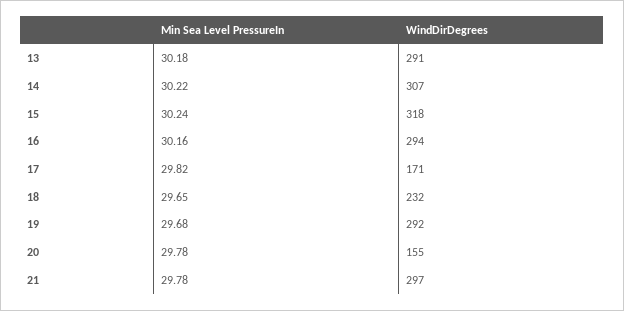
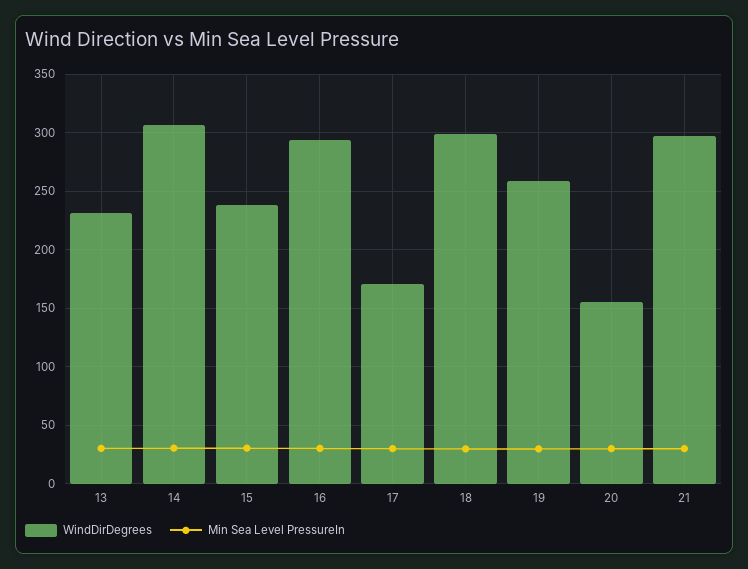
WindDirDegrees, 13: 291 -> 230
WindDirDegrees, 15: 318 -> 240
WindDirDegrees, 18: 232 -> 300
WindDirDegrees, 19: 292 -> 260

